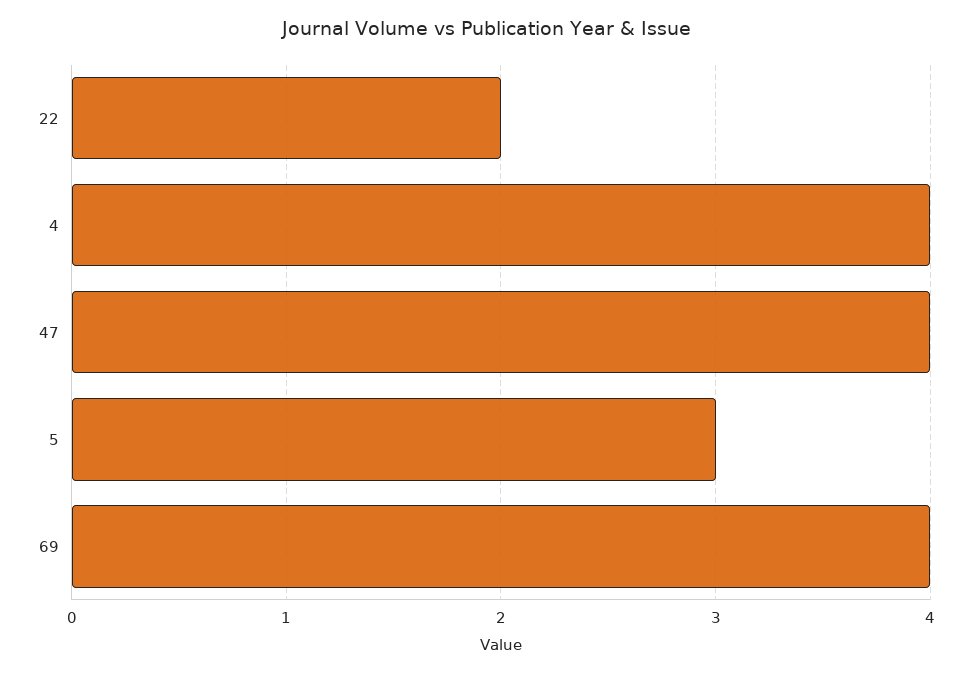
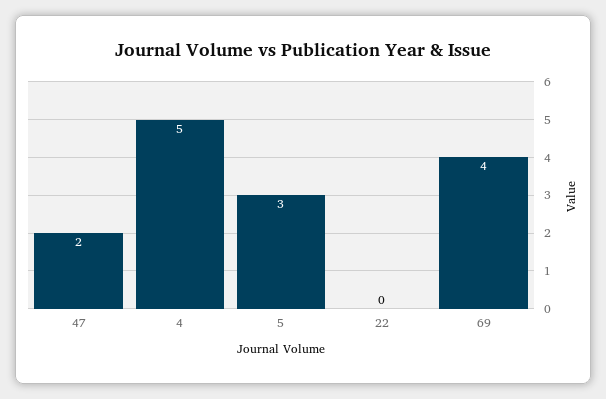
22: 2 -> 0
4: 4 -> 5
47: 4 -> 2

